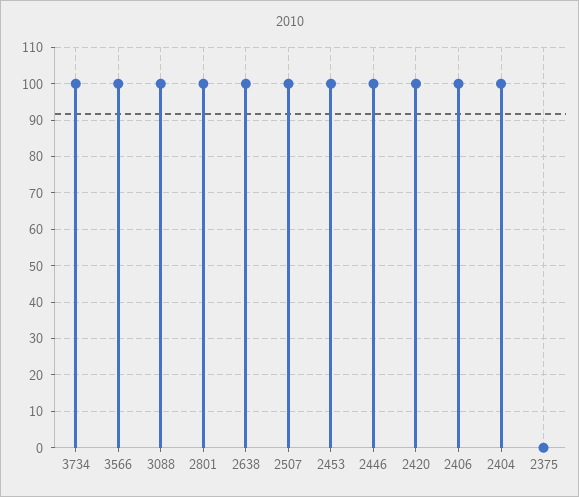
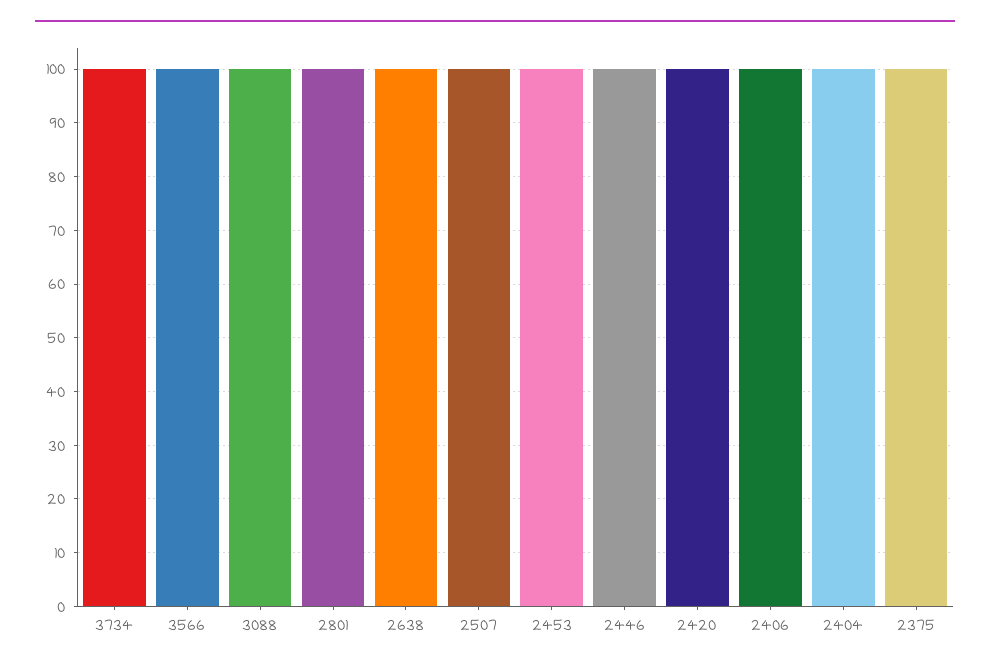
2375: 0 -> 100

